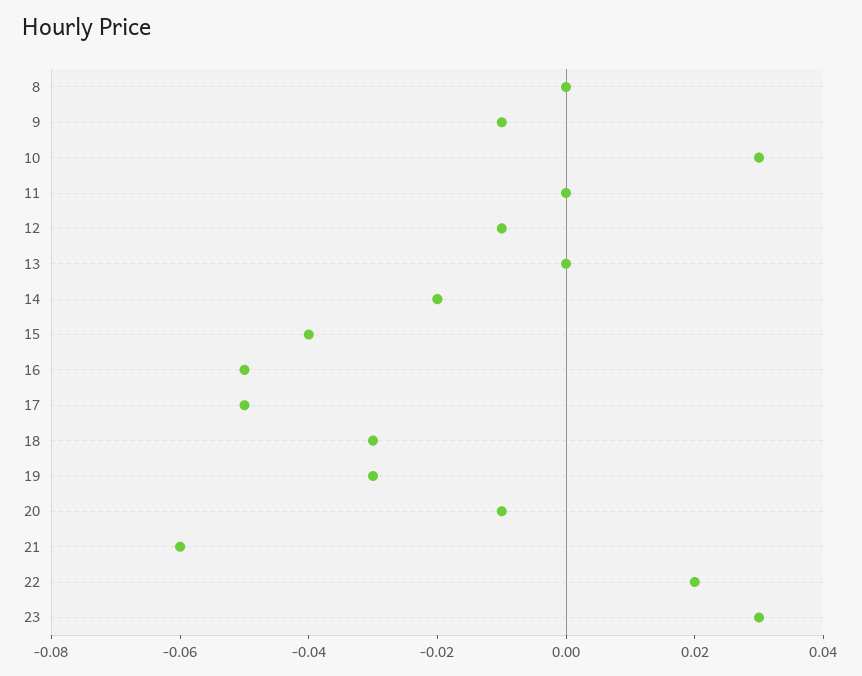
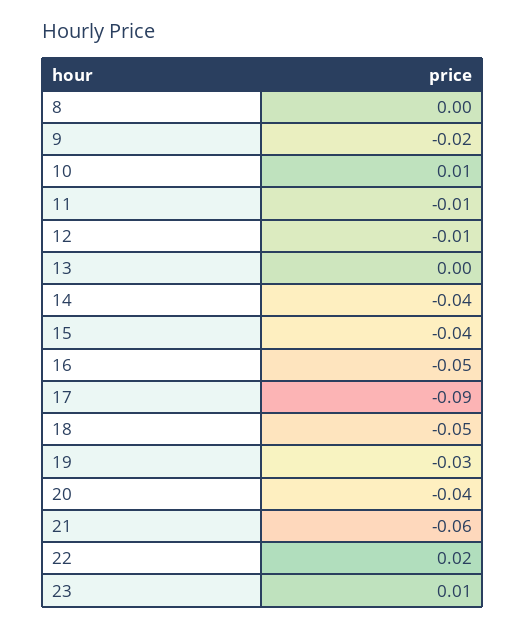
9: -0.01 -> -0.02
10: 0.03 -> 0.01
11: 0 -> -0.01
14: -0.02 -> -0.04
17: -0.05 -> -0.09
18: -0.03 -> -0.05
20: -0.01 -> -0.04
23: 0.03 -> 0.01

